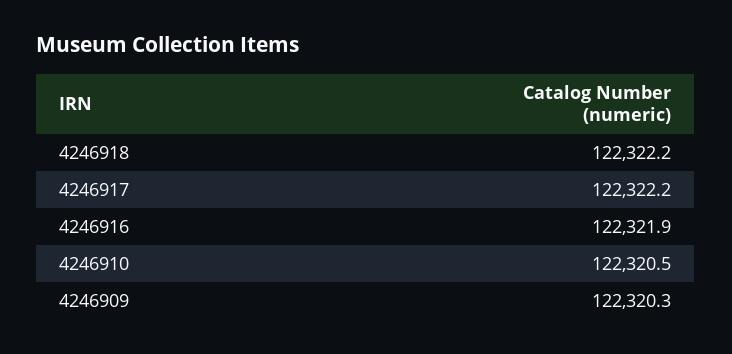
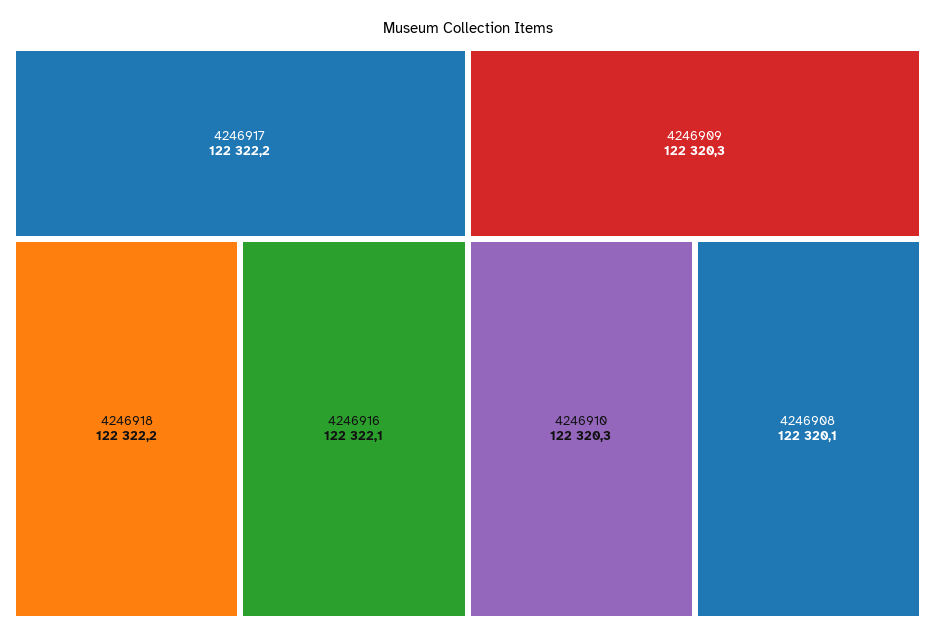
4246916: 122321.9 -> 122322.1
4246910: 122320.5 -> 122320.3
4246908: none -> 122320.1

